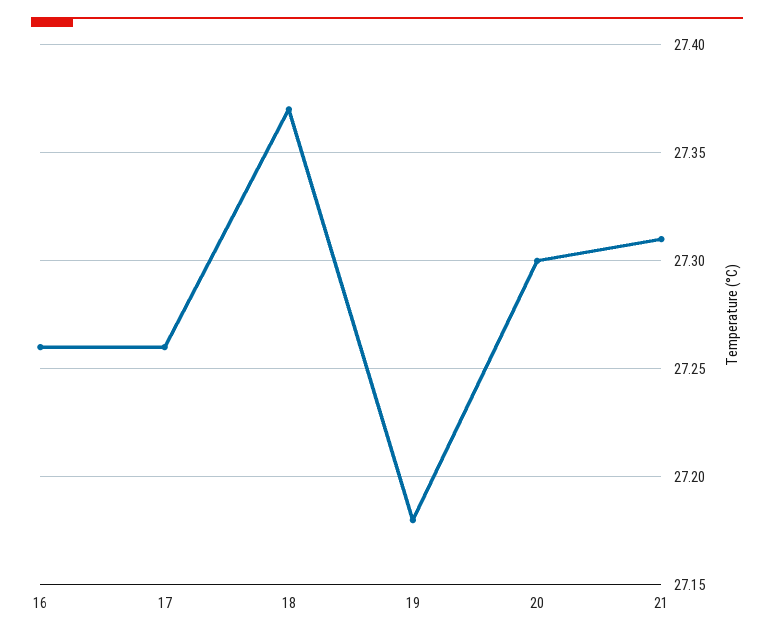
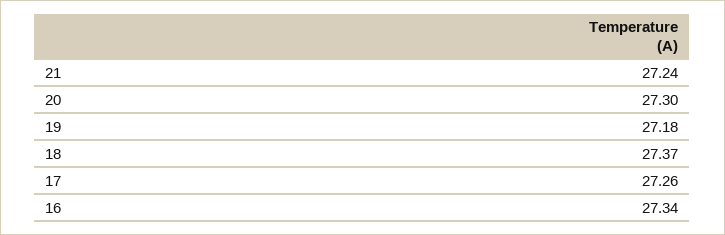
16: 27.26 -> 27.34
21: 27.31 -> 27.24

